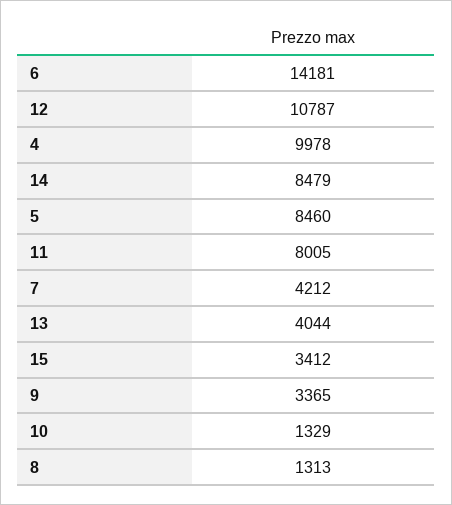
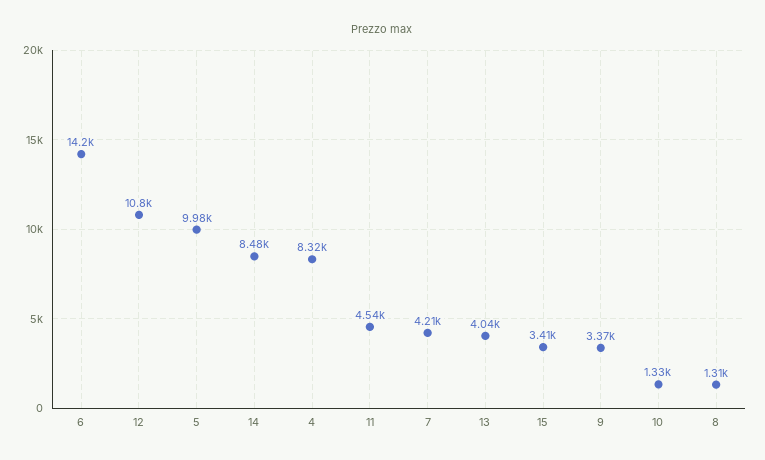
4: 9978 -> 8320
5: 8460 -> 9980
11: 8005 -> 4540

